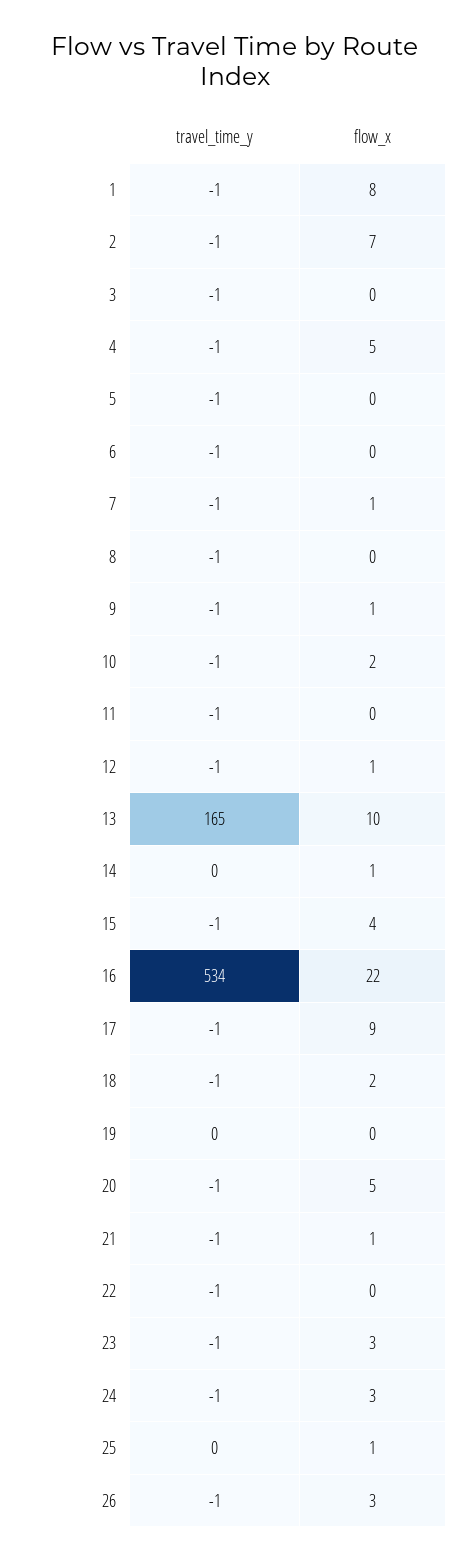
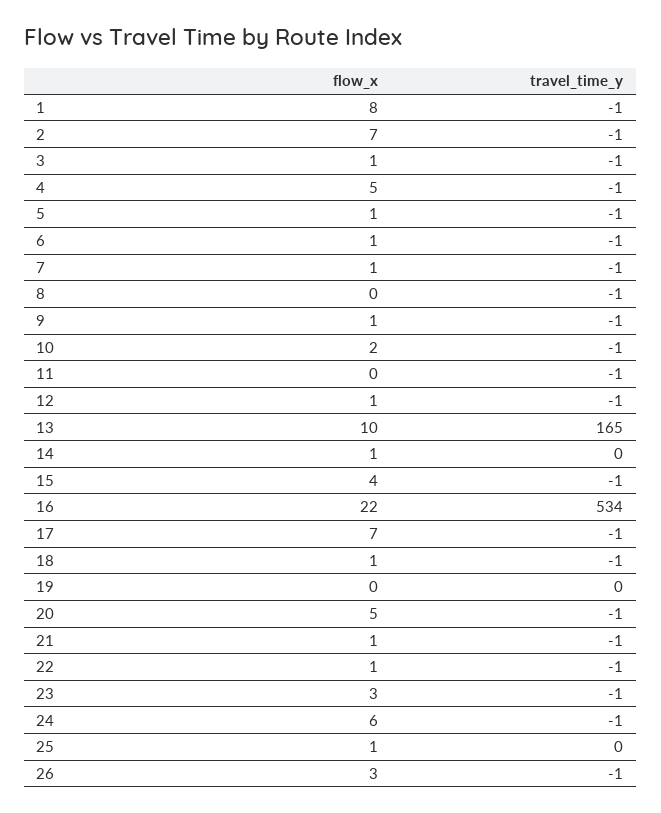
flow_x, 3: 0 -> 1
flow_x, 5: 0 -> 1
flow_x, 6: 0 -> 1
flow_x, 17: 9 -> 7
flow_x, 18: 2 -> 1
flow_x, 22: 0 -> 1
flow_x, 24: 3 -> 6

